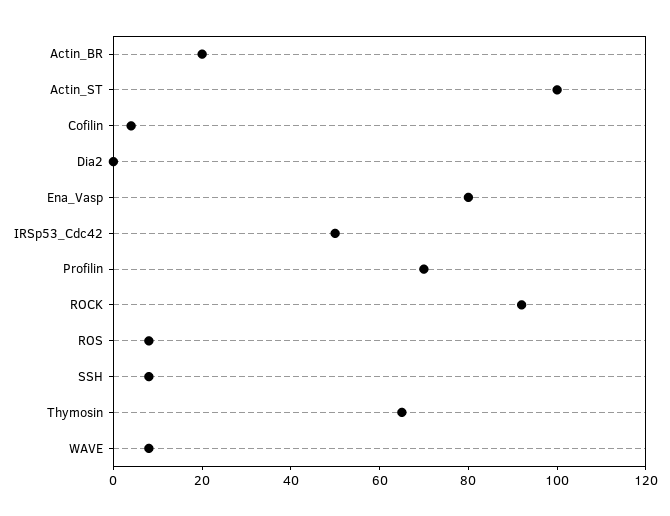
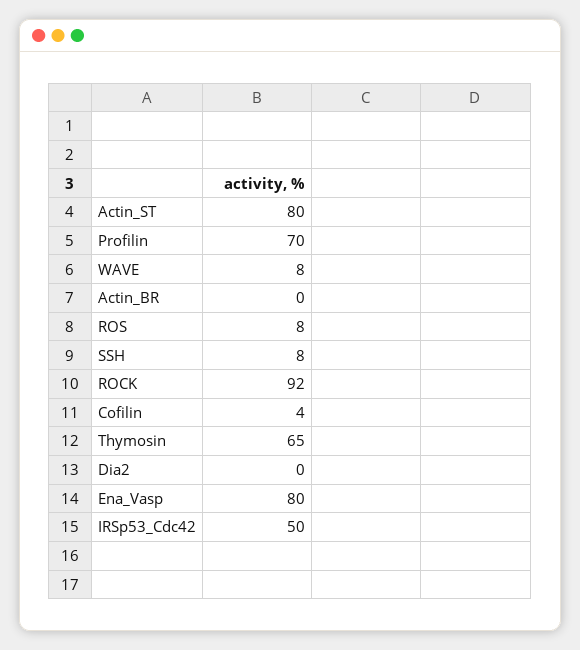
Actin_BR: 20 -> 0
Actin_ST: 100 -> 80

